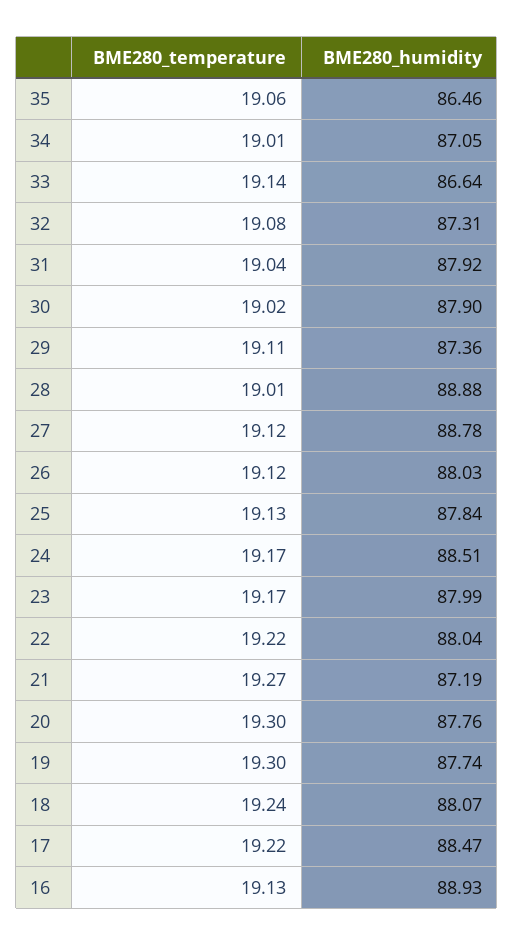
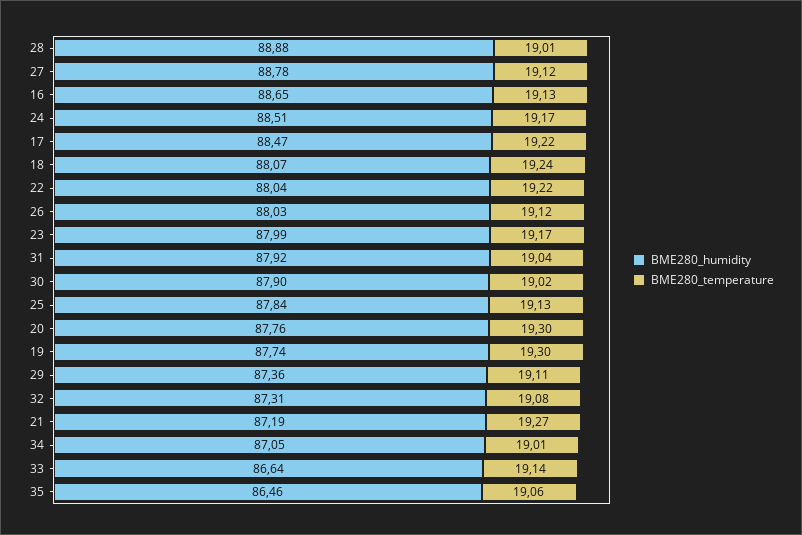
BME280_humidity, 16: 88.93 -> 88.65

